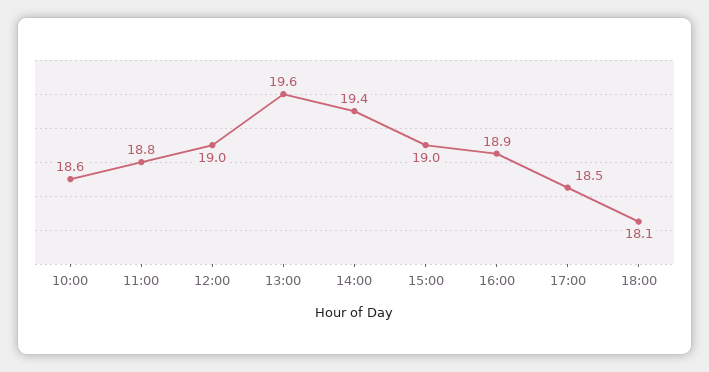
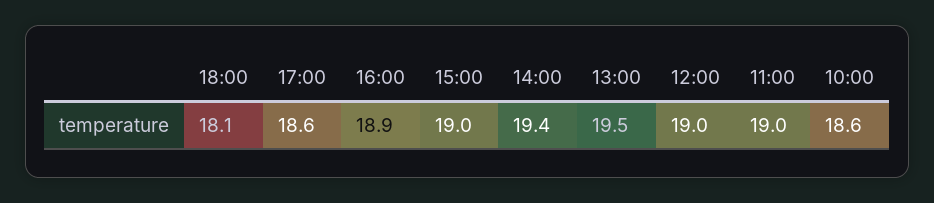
11:00: 18.8 -> 19
13:00: 19.6 -> 19.5
17:00: 18.5 -> 18.6

